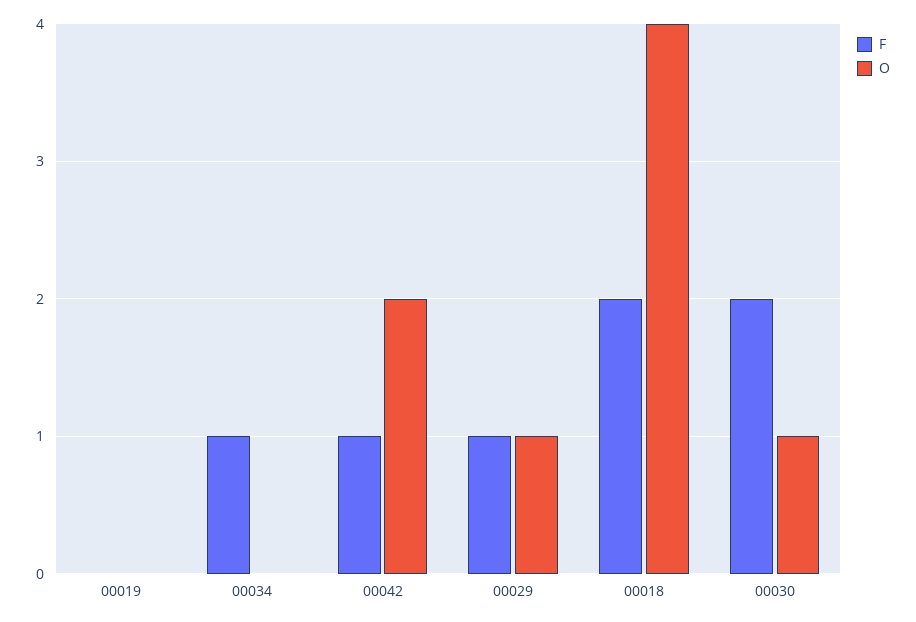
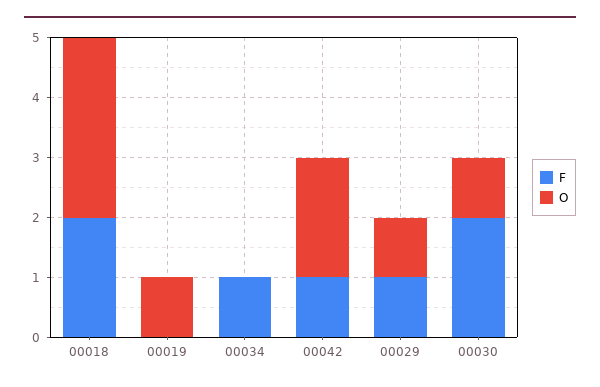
O, 00019: 0 -> 1
O, 00018: 4 -> 3

